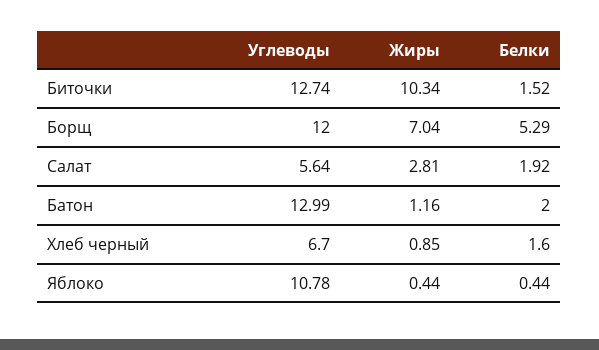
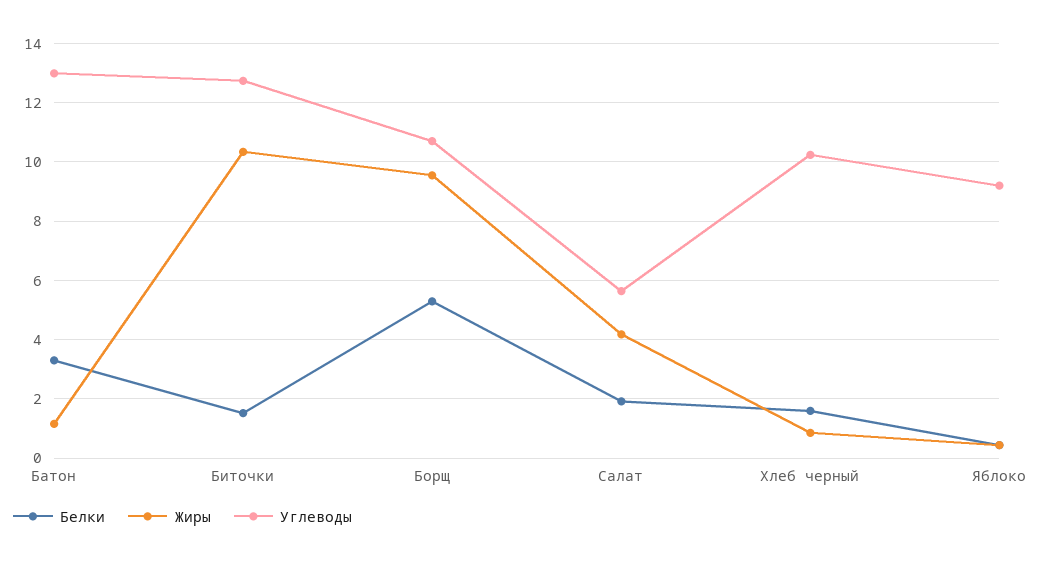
Углеводы, Борщ: 12 -> 10.75
Жиры, Борщ: 7.04 -> 9.5
Жиры, Салат: 2.81 -> 4.25
Белки, Батон: 2 -> 3.25
Углеводы, Хлеб черный: 6.7 -> 10.25
Углеводы, Яблоко: 10.78 -> 9.25

